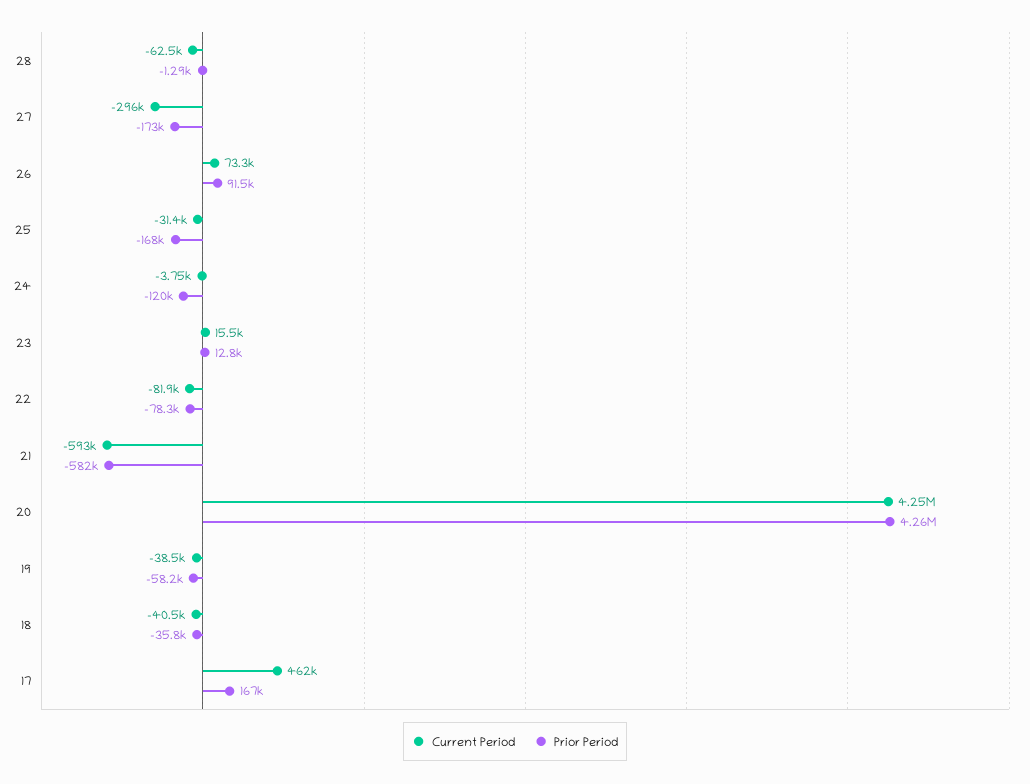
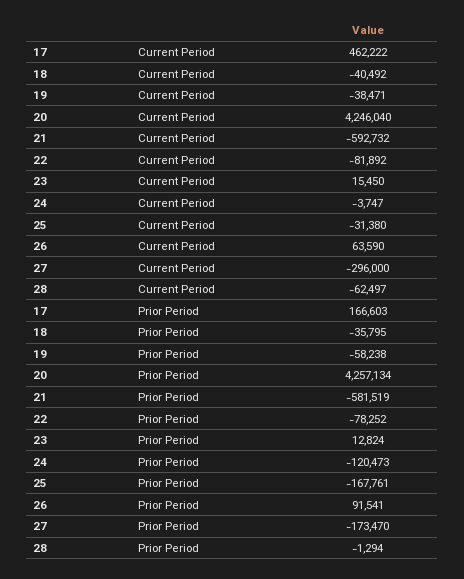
Current Period, 26: 73300 -> 63590

